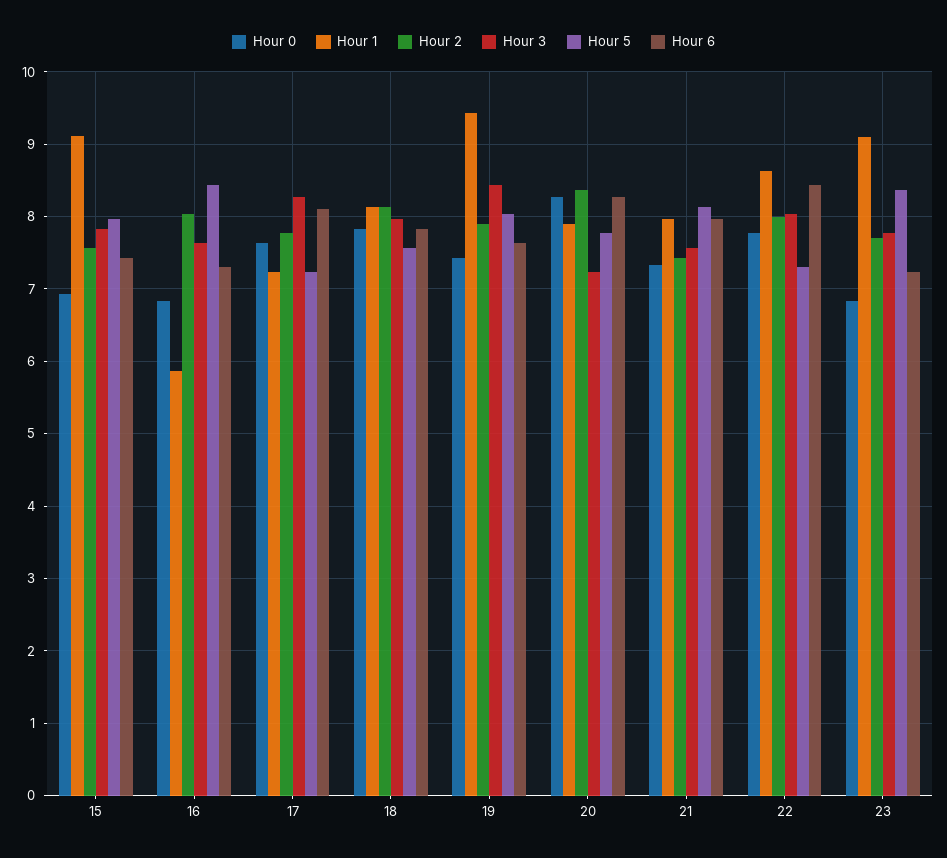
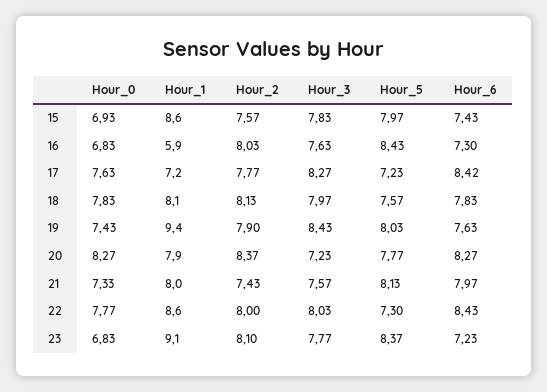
Hour 1, 15: 9.1 -> 8.6
Hour 6, 17: 8.1 -> 8.42
Hour 2, 23: 7.7 -> 8.1

